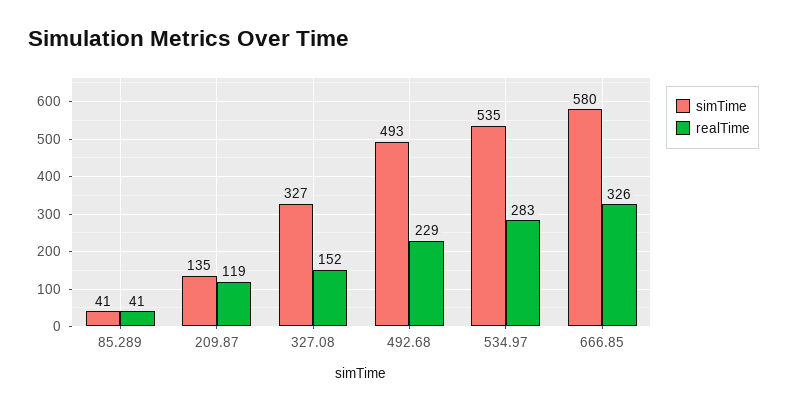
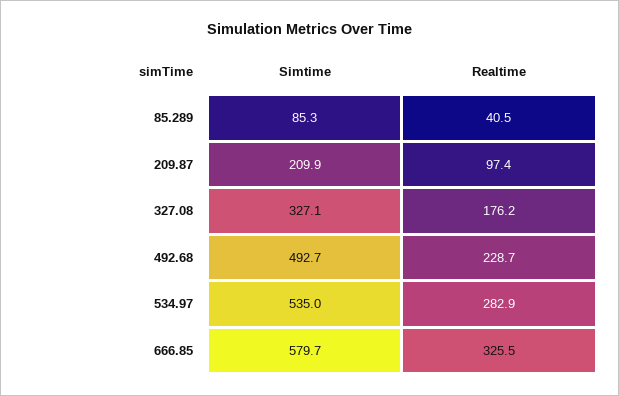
simTime, 85.289: 41 -> 85.3
simTime, 209.87: 135 -> 209.9
realTime, 209.87: 119 -> 97.4
realTime, 327.08: 152 -> 176.2

